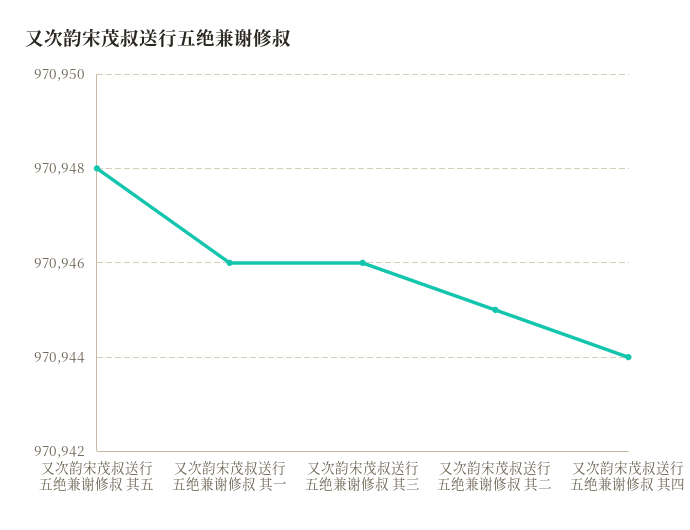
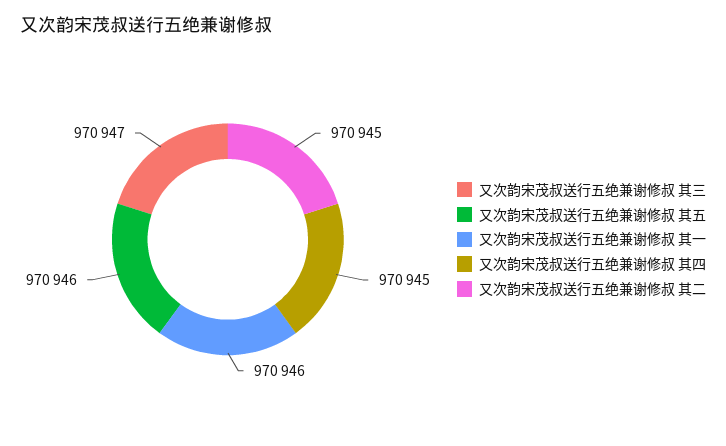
又次韵宋茂叔送行五绝兼谢修叔 其五: 970948 -> 970946
又次韵宋茂叔送行五绝兼谢修叔 其三: 970946 -> 970947
又次韵宋茂叔送行五绝兼谢修叔 其四: 970944 -> 970945

